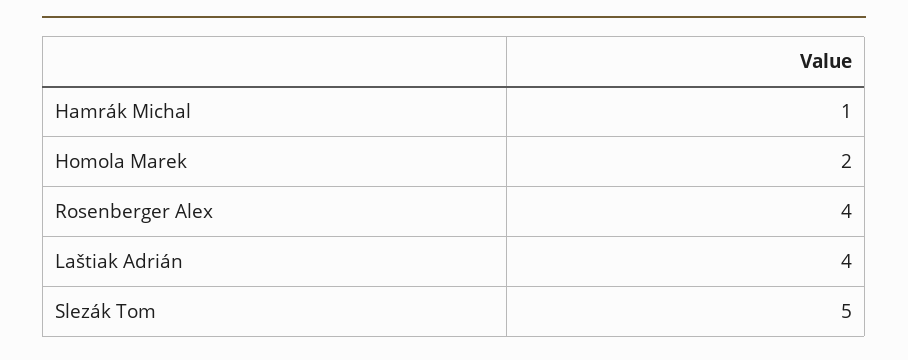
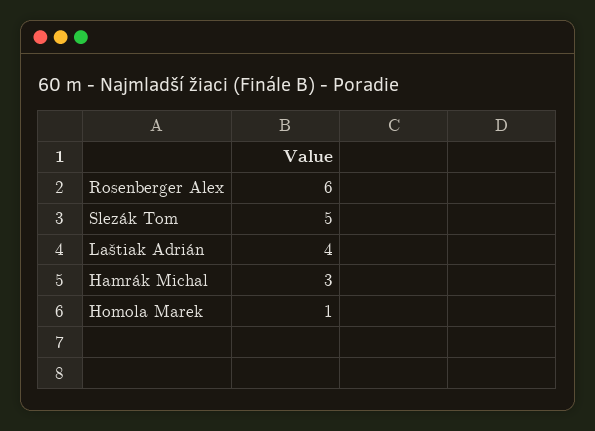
Hamrák Michal: 1 -> 3
Homola Marek: 2 -> 1
Rosenberger Alex: 4 -> 6

